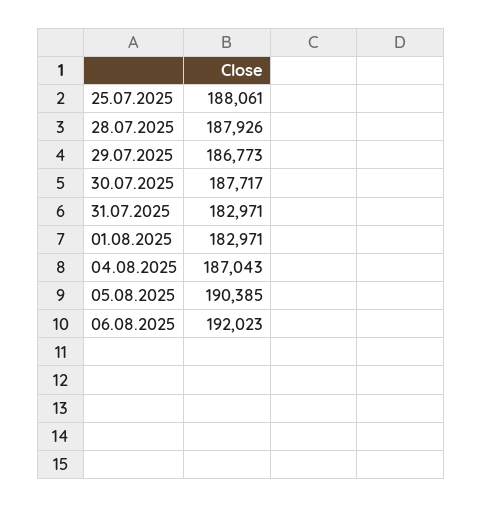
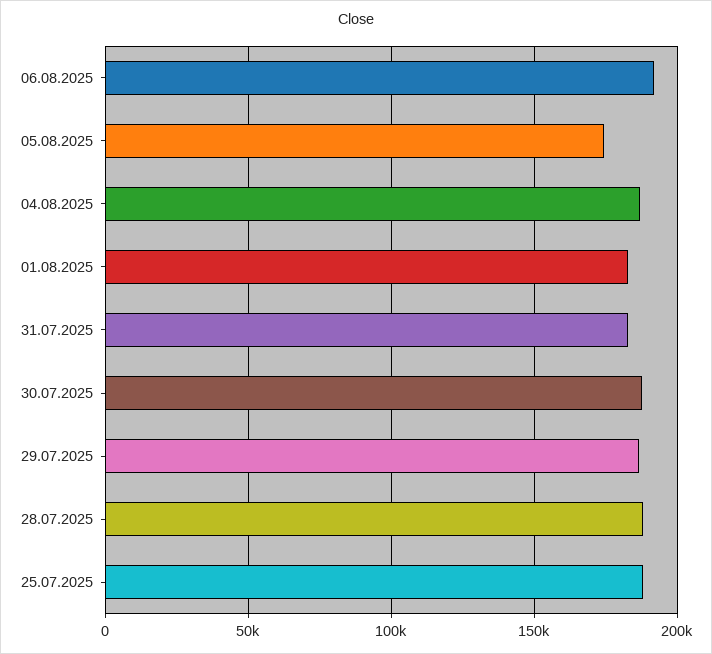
05.08.2025: 190385 -> 175000

